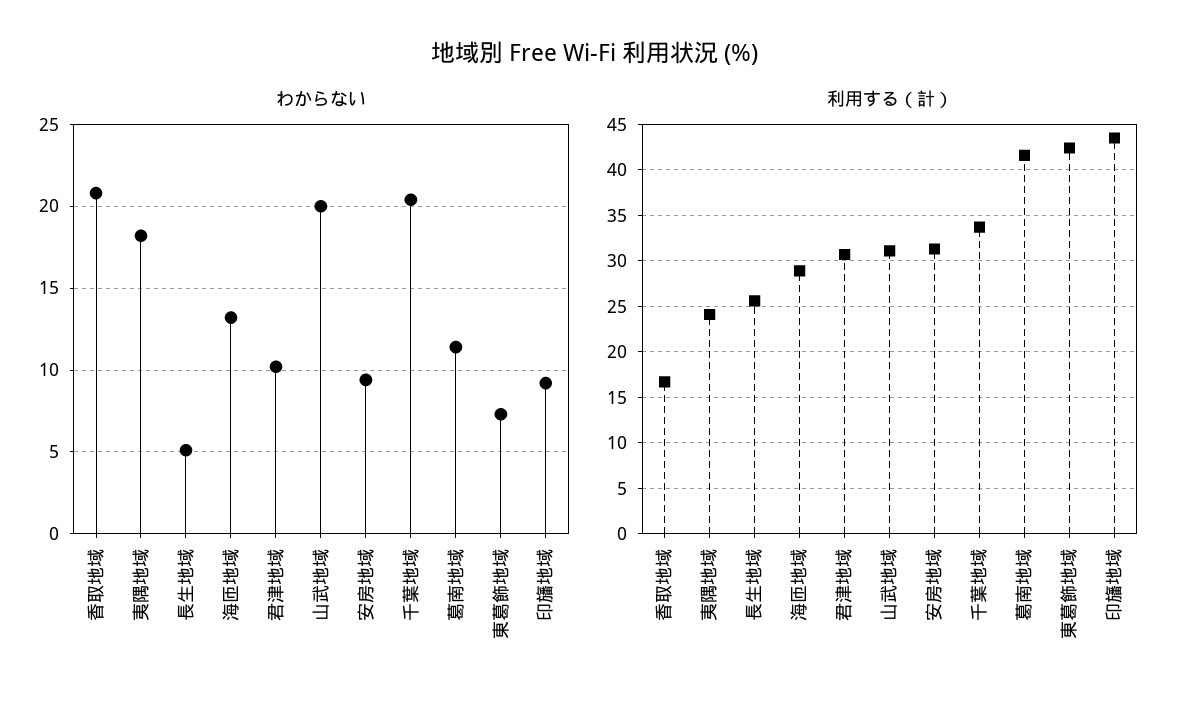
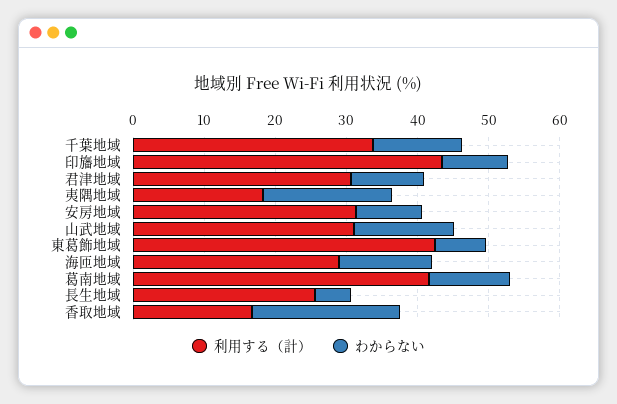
わからない, 山武地域: 20 -> 14
わからない, 千葉地域: 20.5 -> 12
利用する（計）, 夷隅地域: 24 -> 18

